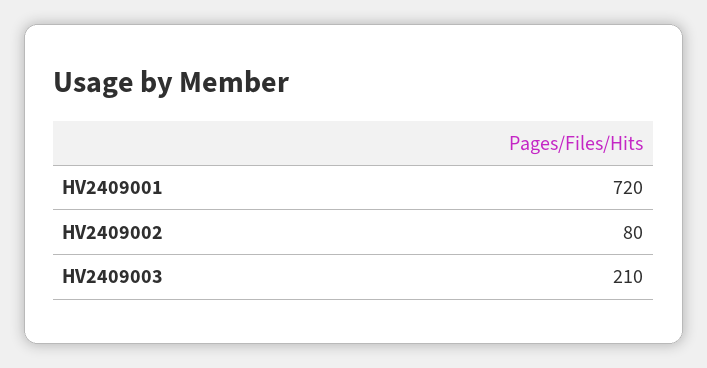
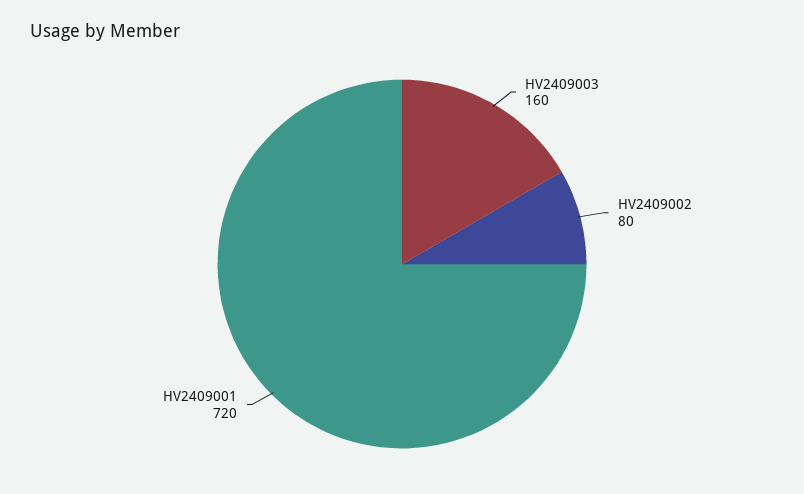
HV2409003: 210 -> 160

